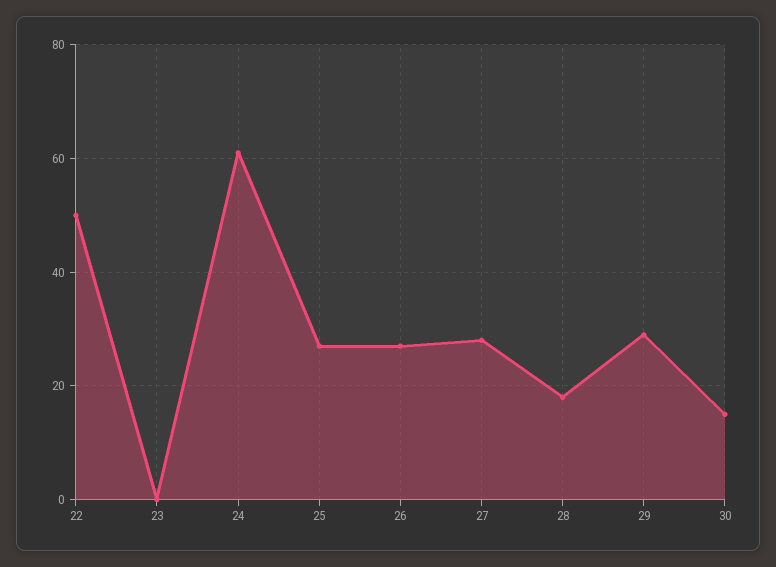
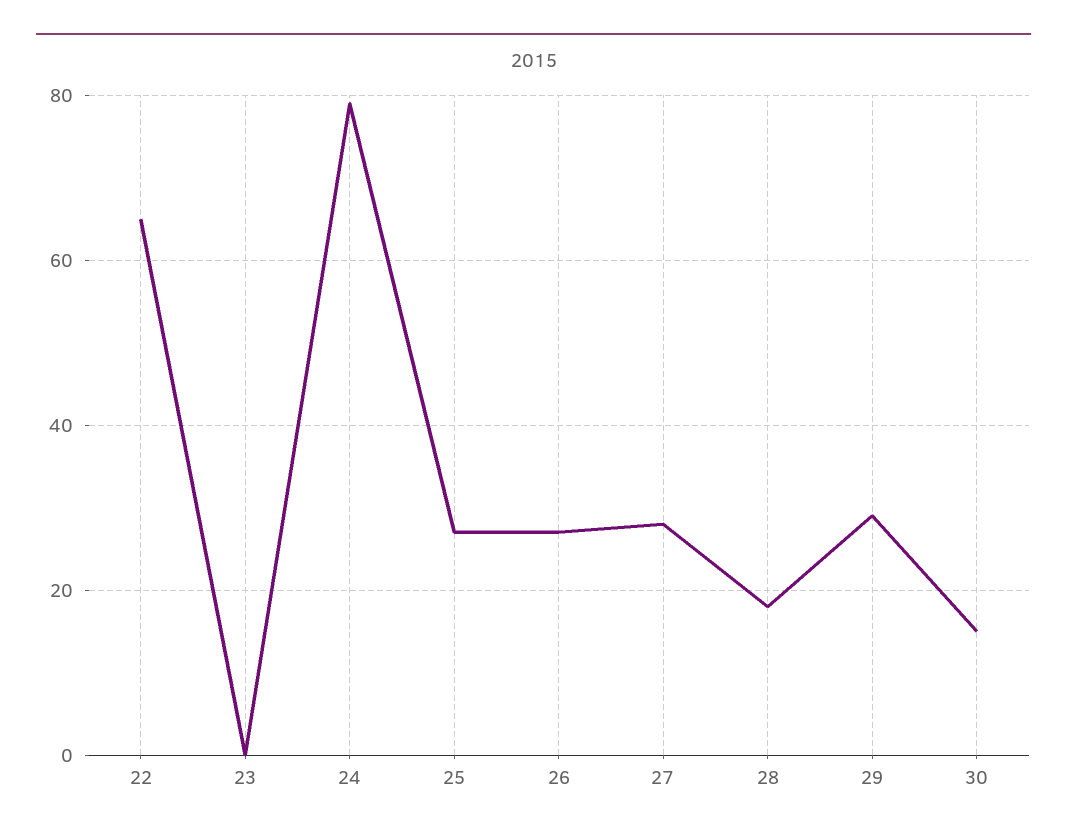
22: 50 -> 65
24: 60 -> 80

